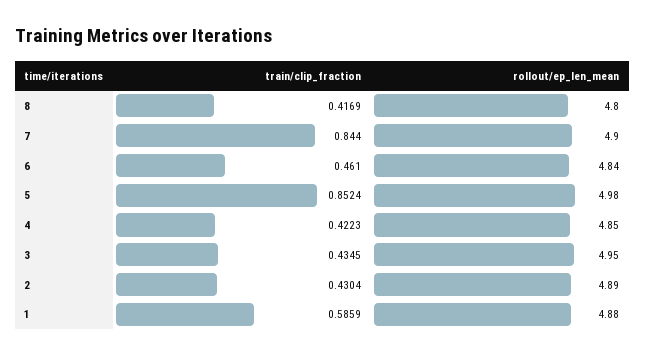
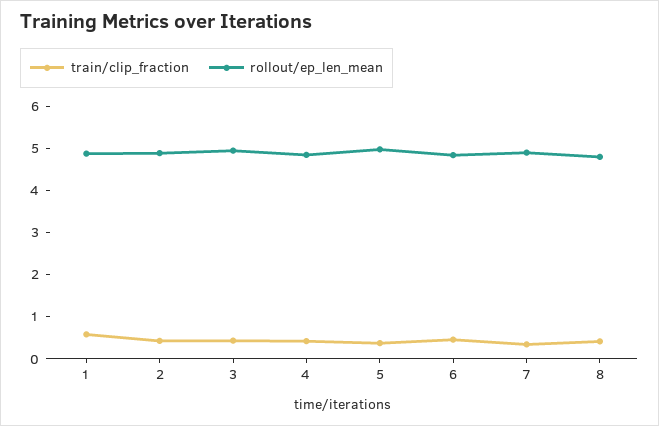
train/clip_fraction, 7: 0.844 -> 0.4
train/clip_fraction, 5: 0.8524 -> 0.4

